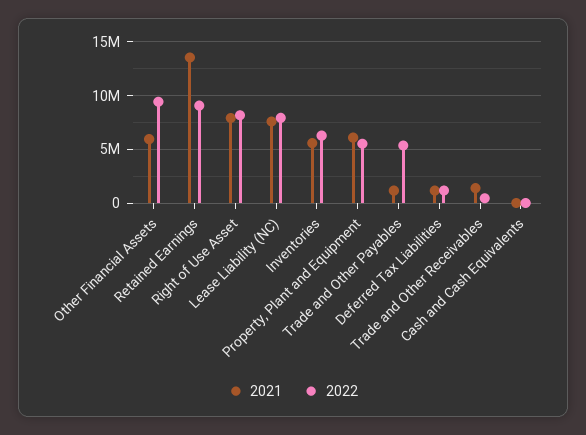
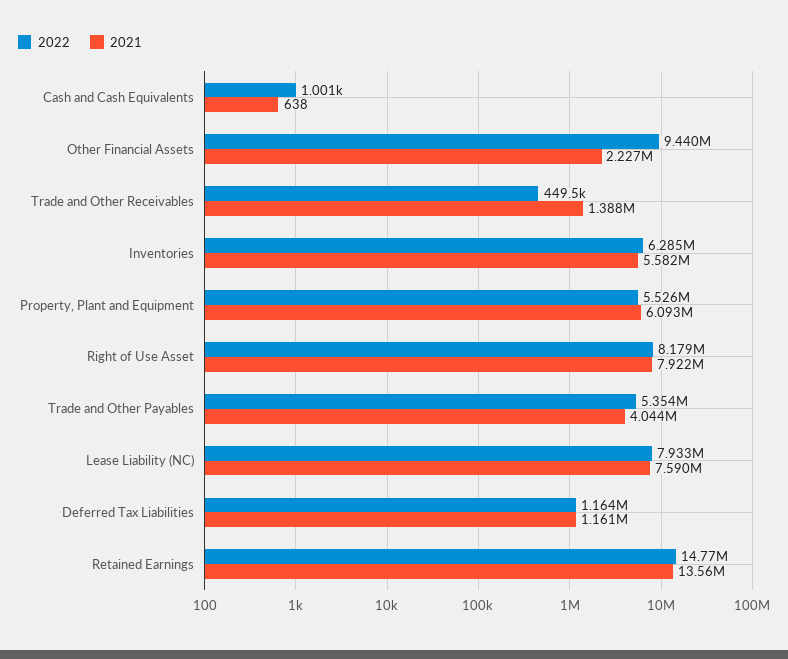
2021, Other Financial Assets: 6000000 -> 2227000
2022, Retained Earnings: 9000000 -> 14770000
2021, Trade and Other Payables: 1000000 -> 4044000

